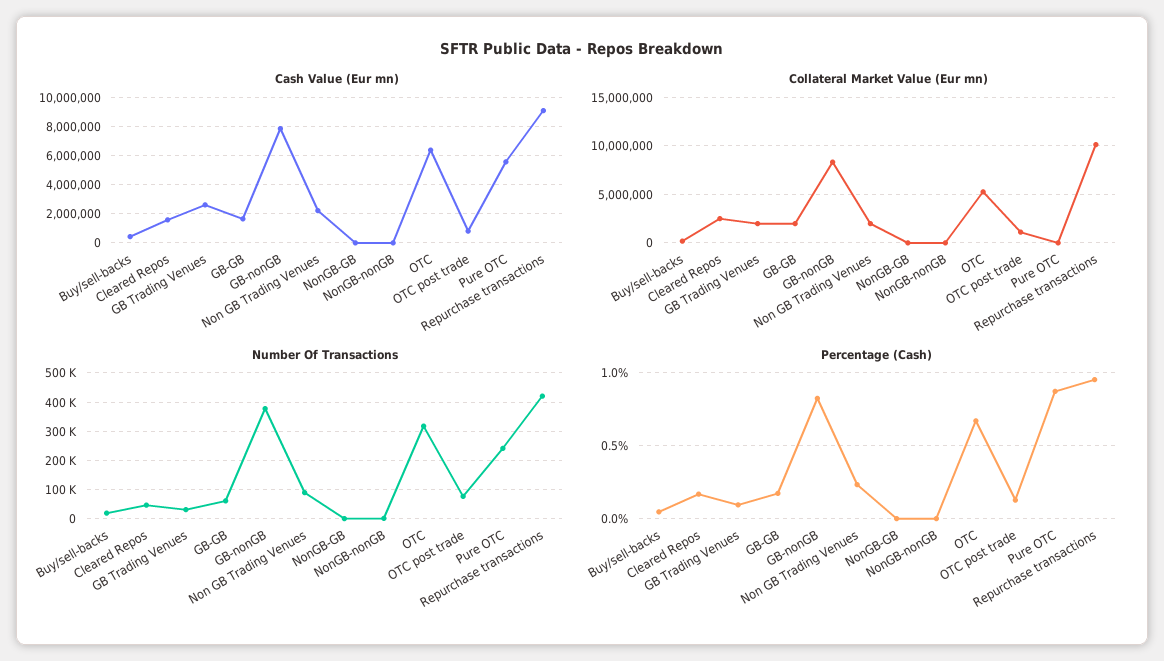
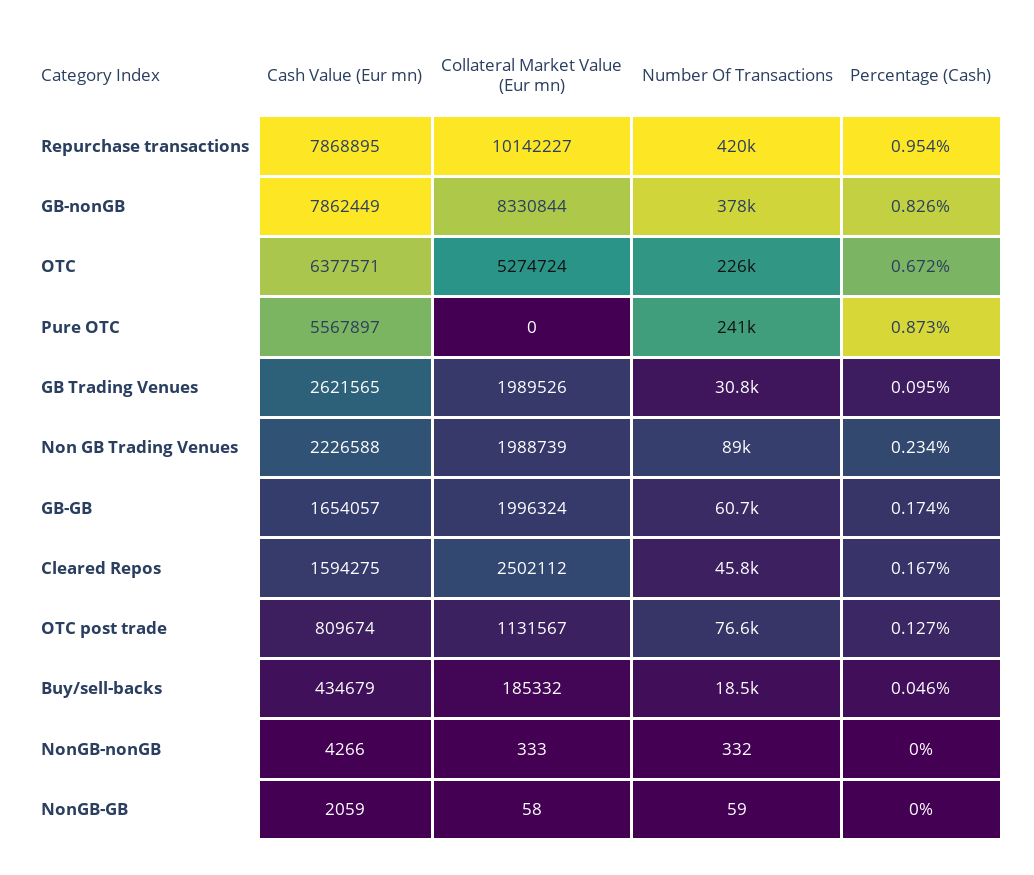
Cash Value (Eur mn), Repurchase transactions: 9000000 -> 7868895
Number Of Transactions, OTC: 325000 -> 226000

